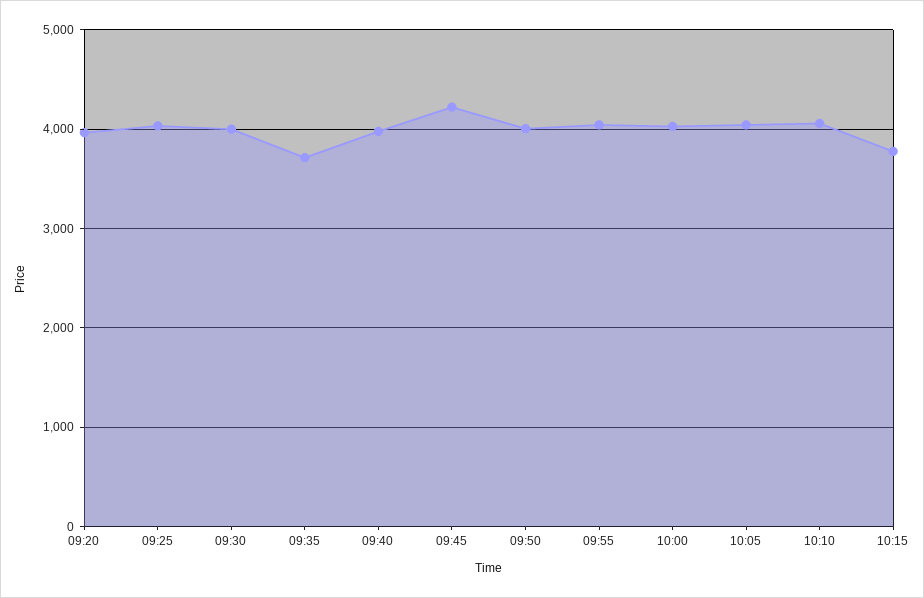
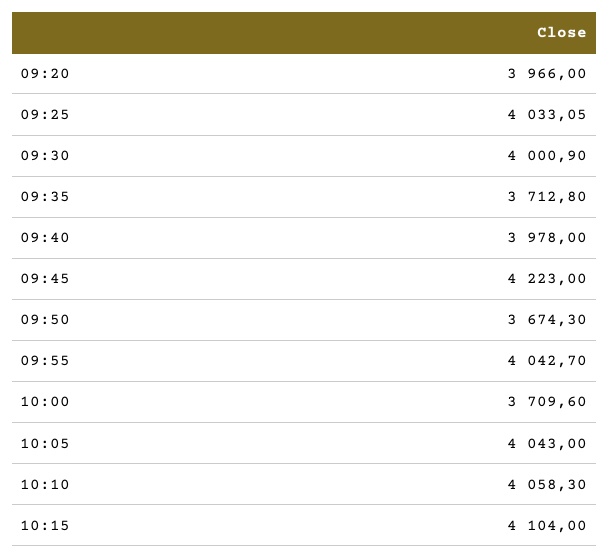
09:50: 4000 -> 3674.3
10:00: 4000 -> 3709.6
10:15: 3800 -> 4104

